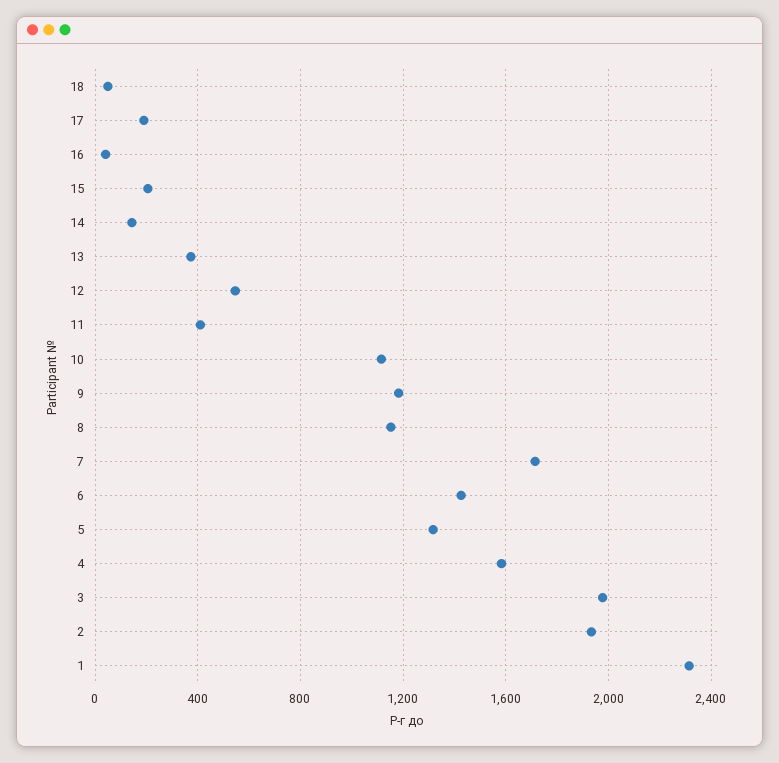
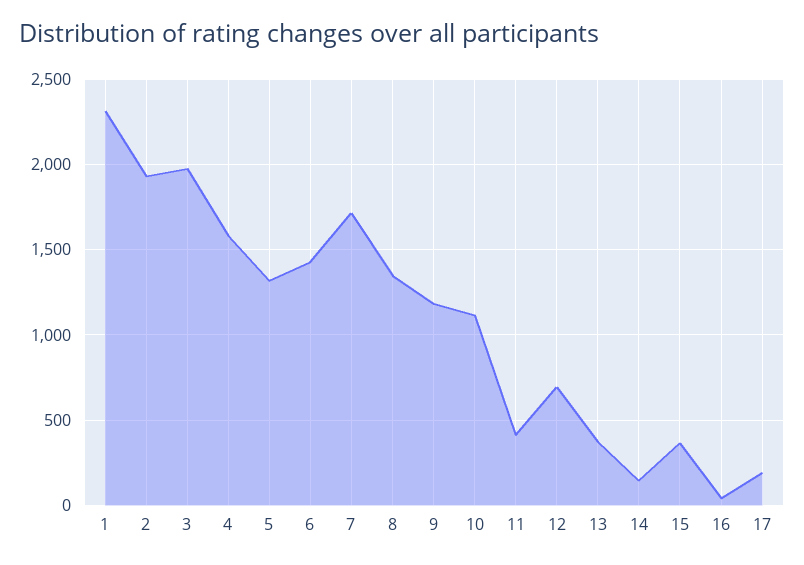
18: 50 -> none
15: 200 -> 350
12: 550 -> 700
8: 1150 -> 1350

